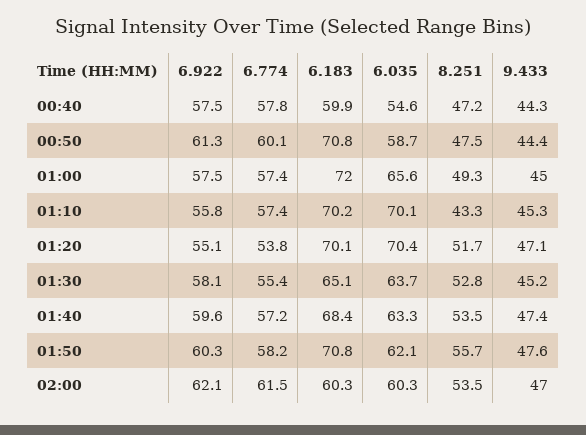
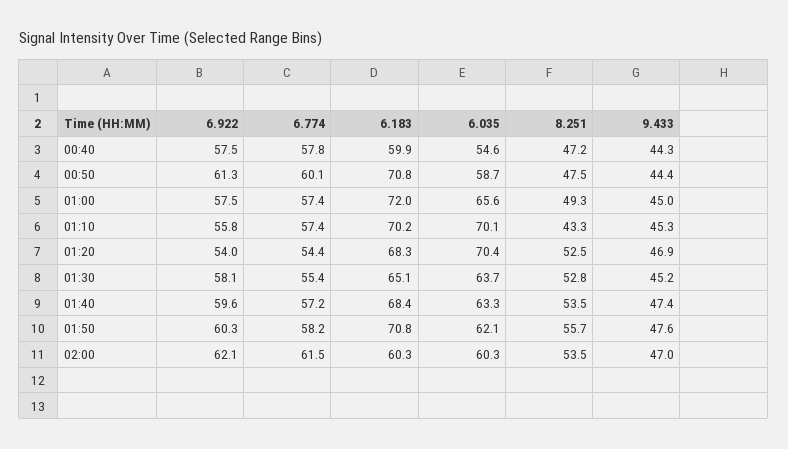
6.922, 01:20: 55.1 -> 54
6.774, 01:20: 53.8 -> 54.4
6.183, 01:20: 70.1 -> 68.3
8.251, 01:20: 51.7 -> 52.5
9.433, 01:20: 47.1 -> 46.9

